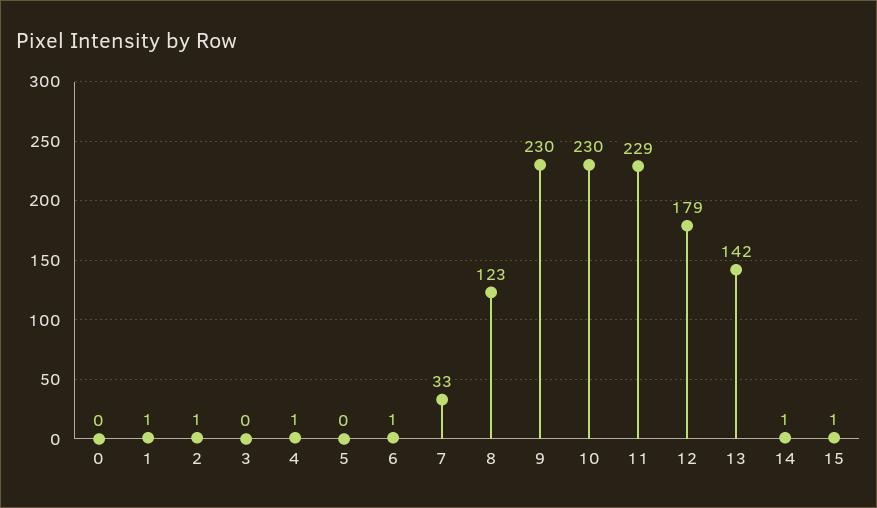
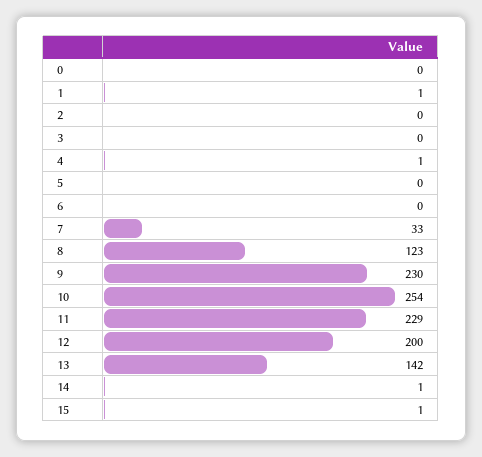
2: 1 -> 0
6: 1 -> 0
10: 230 -> 254
12: 179 -> 200

